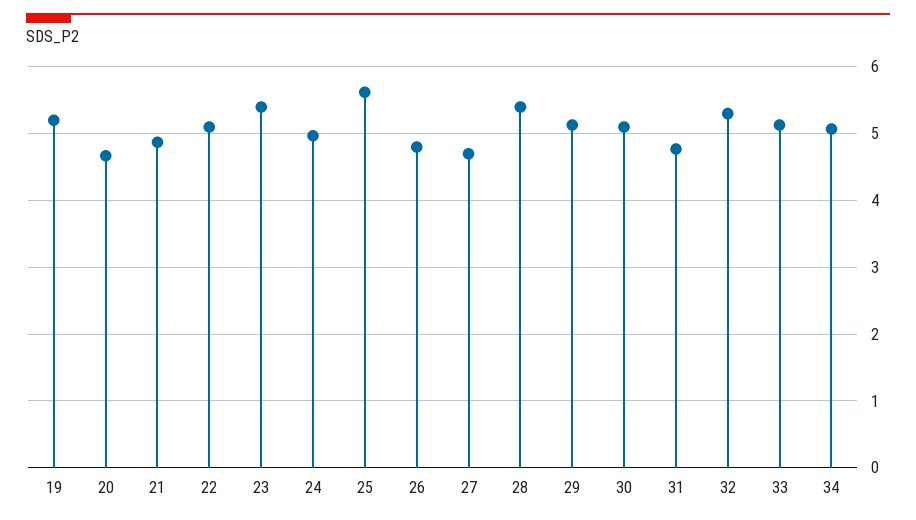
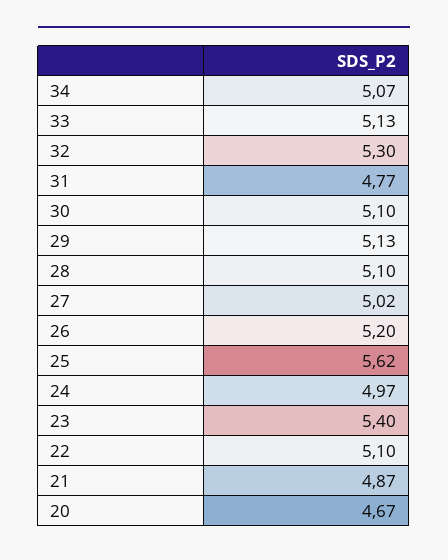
19: 5.2 -> none
26: 4.8 -> 5.2
27: 4.7 -> 5.02
28: 5.4 -> 5.1

